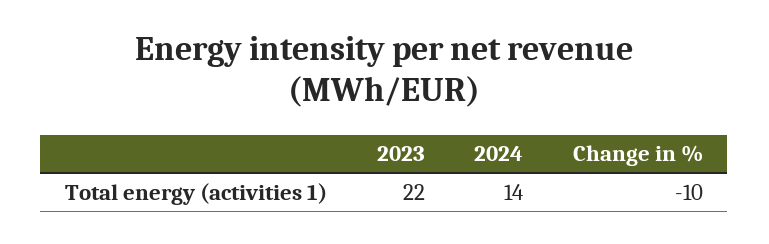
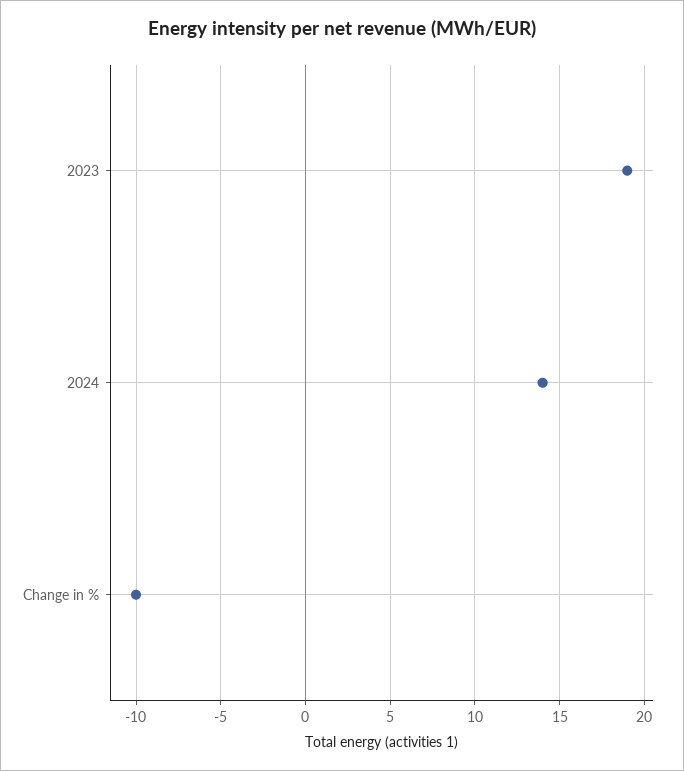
2023: 22 -> 19

